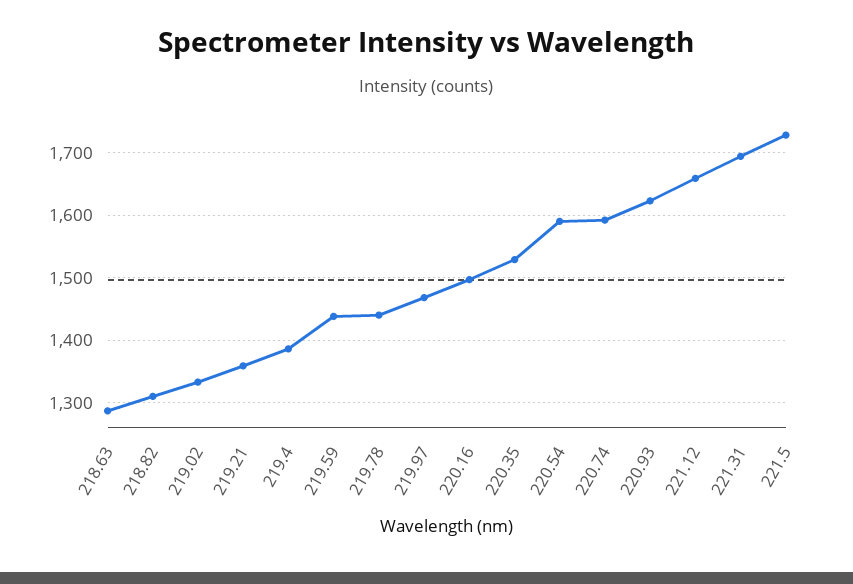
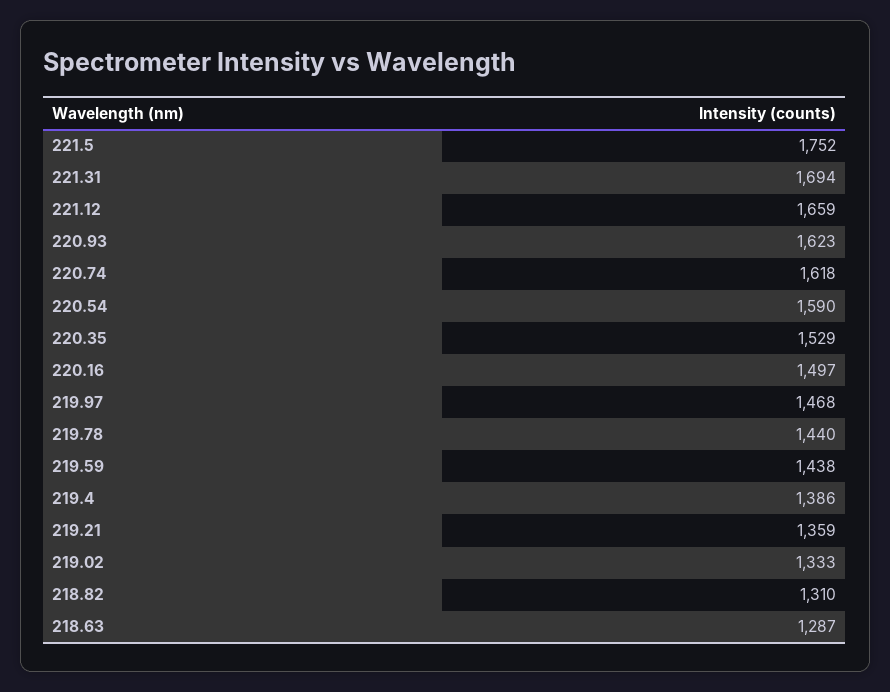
220.74: 1590 -> 1618
221.5: 1730 -> 1752

